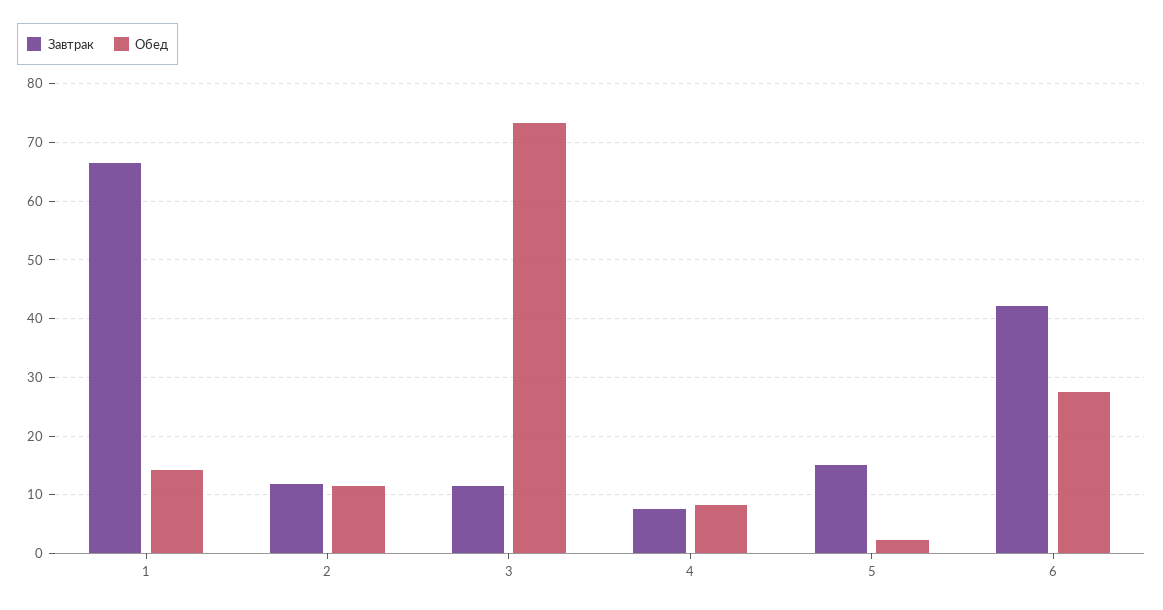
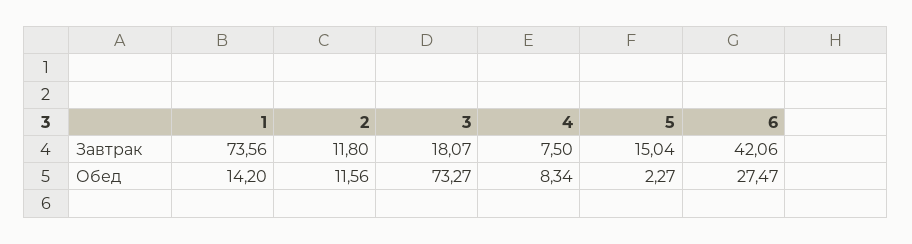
Завтрак, 1: 66 -> 73.56
Завтрак, 3: 12 -> 18.07

